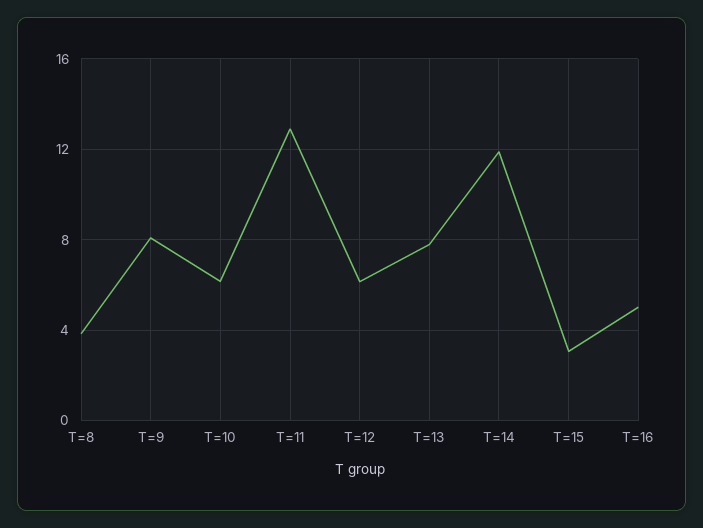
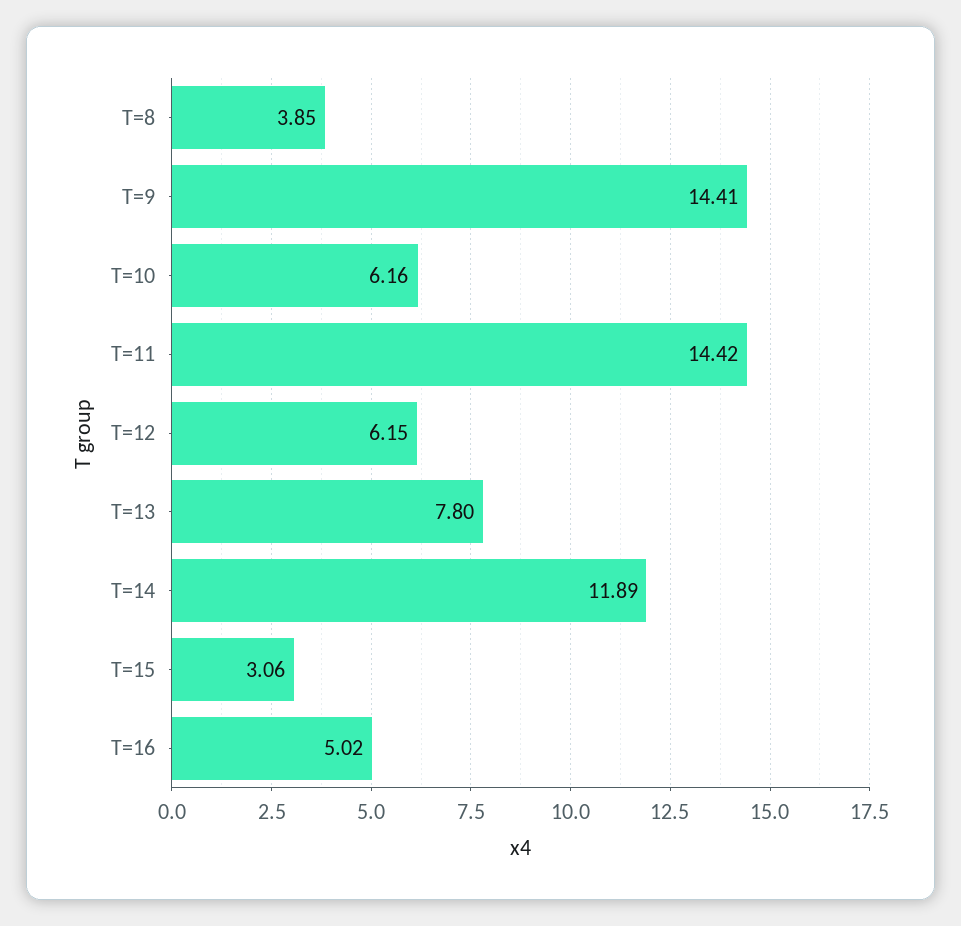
T=9: 8 -> 14.41
T=11: 13 -> 14.42

